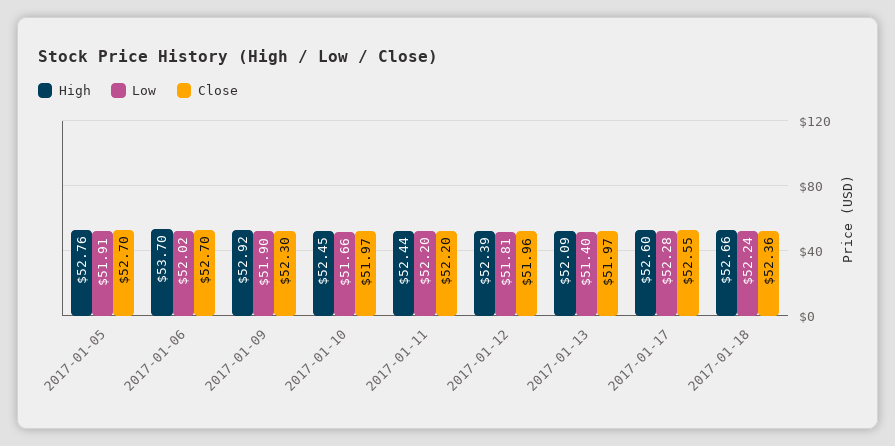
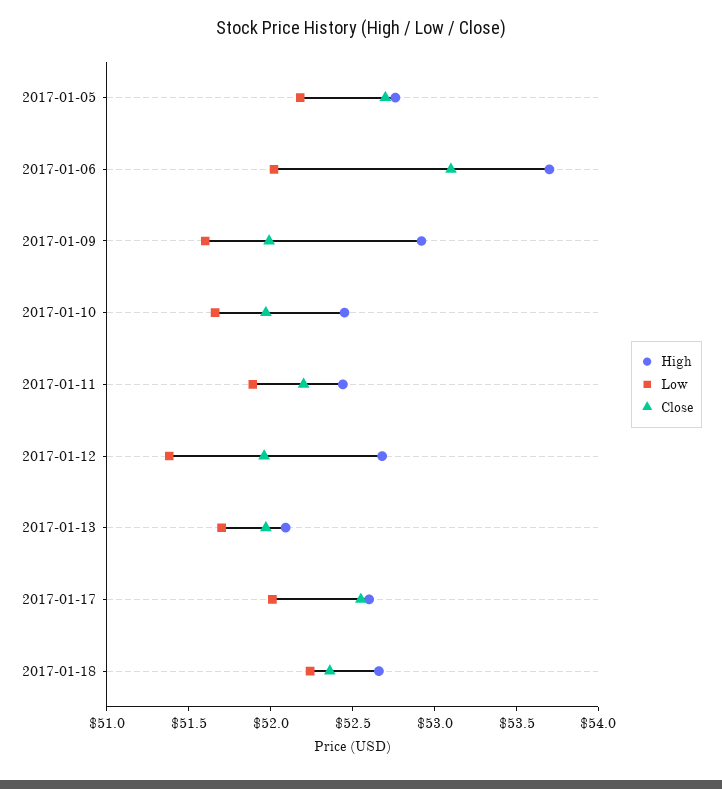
Low, 2017-01-05: 51.91 -> 52.2
Close, 2017-01-06: 52.7 -> 53.1
Low, 2017-01-09: 51.9 -> 51.6
Close, 2017-01-09: 52.3 -> 52
Low, 2017-01-11: 52.2 -> 51.9
High, 2017-01-12: 52.39 -> 52.7
Low, 2017-01-12: 51.81 -> 51.4
Low, 2017-01-13: 51.4 -> 51.7
Low, 2017-01-17: 52.28 -> 52

